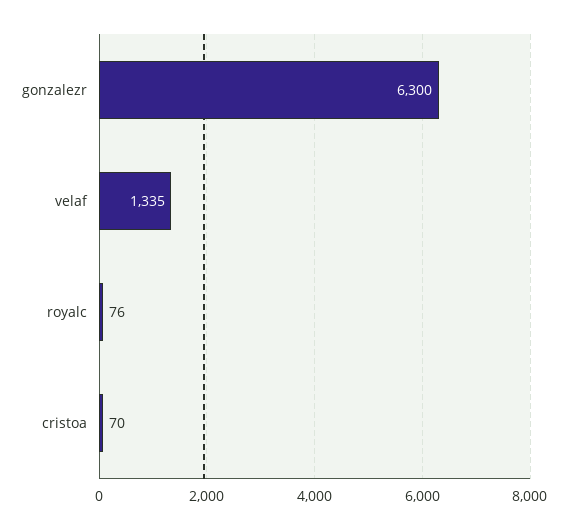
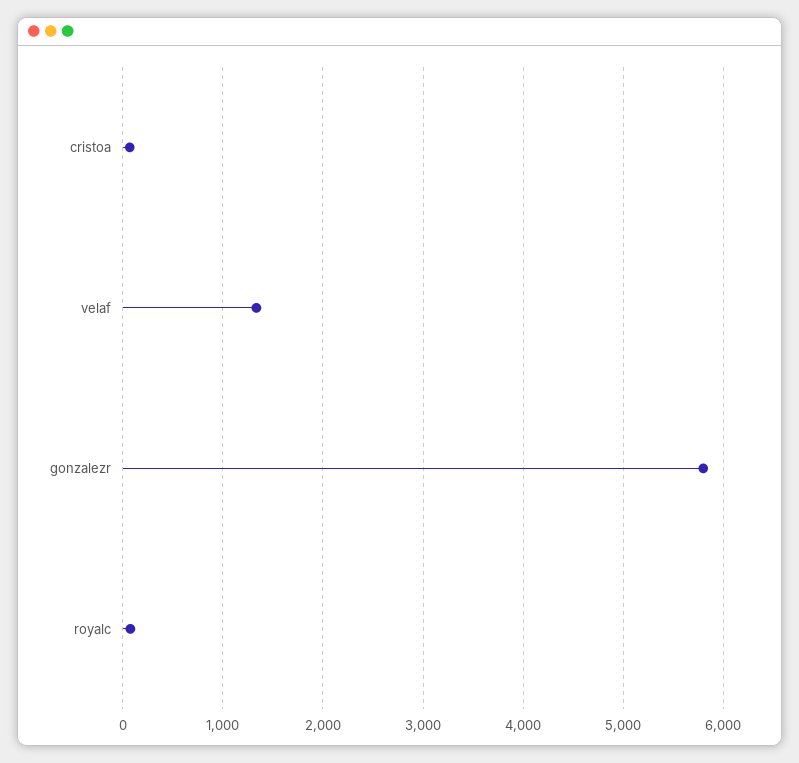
gonzalezr: 6300 -> 5800

